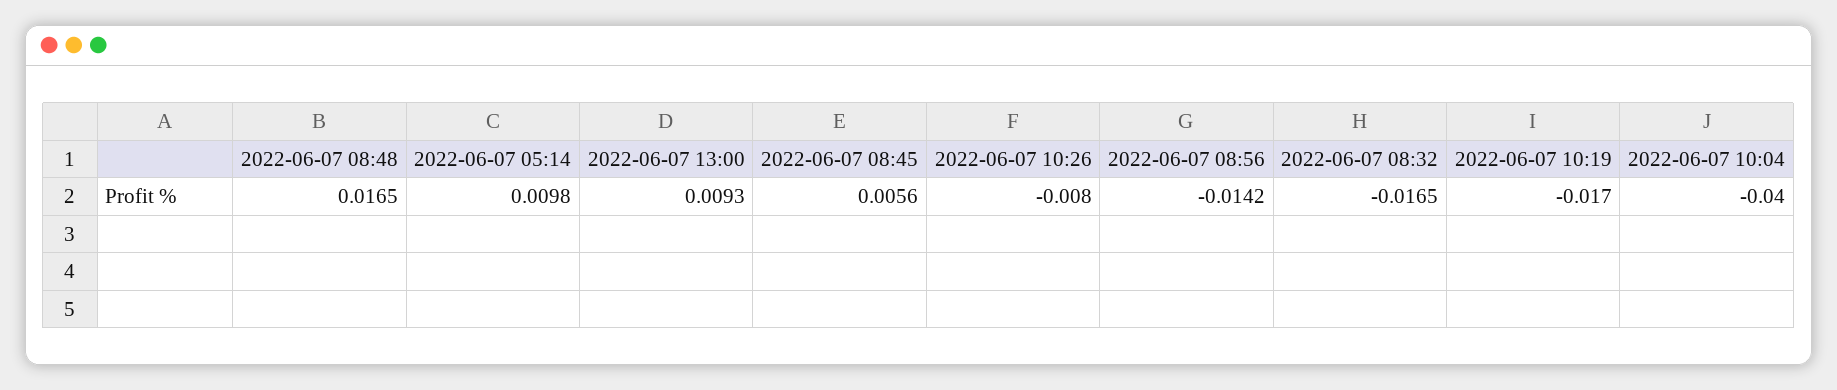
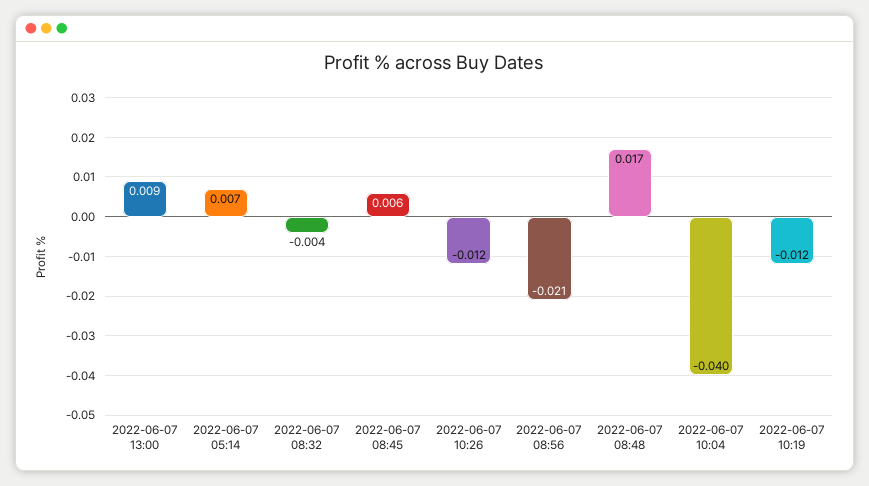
2022-06-07 05:14: 0.0098 -> 0.007
2022-06-07 10:26: -0.008 -> -0.012
2022-06-07 08:56: -0.0142 -> -0.021
2022-06-07 08:32: -0.0165 -> -0.004
2022-06-07 10:19: -0.017 -> -0.012

